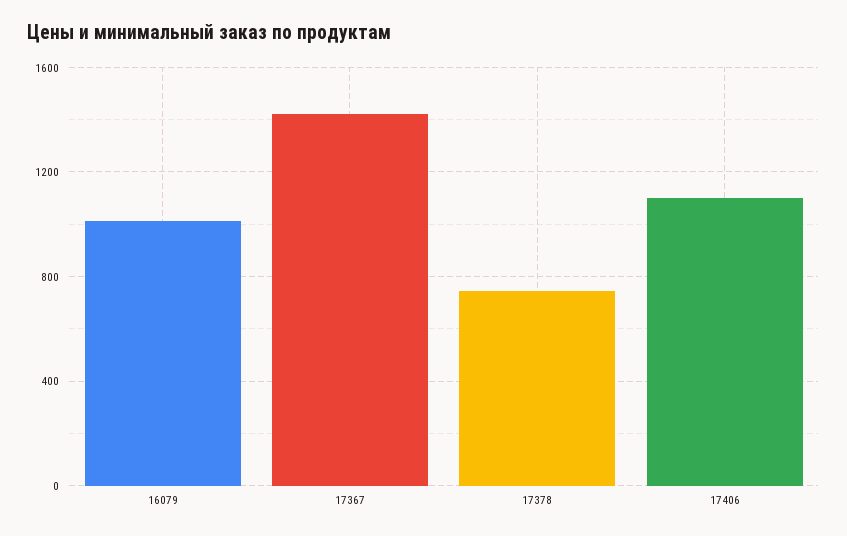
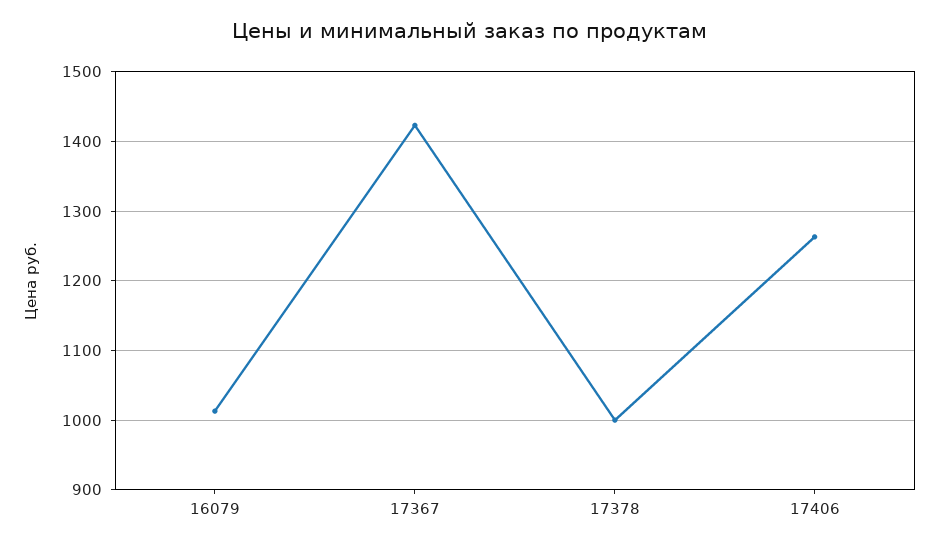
17378: 750 -> 1000
17406: 1100 -> 1260

